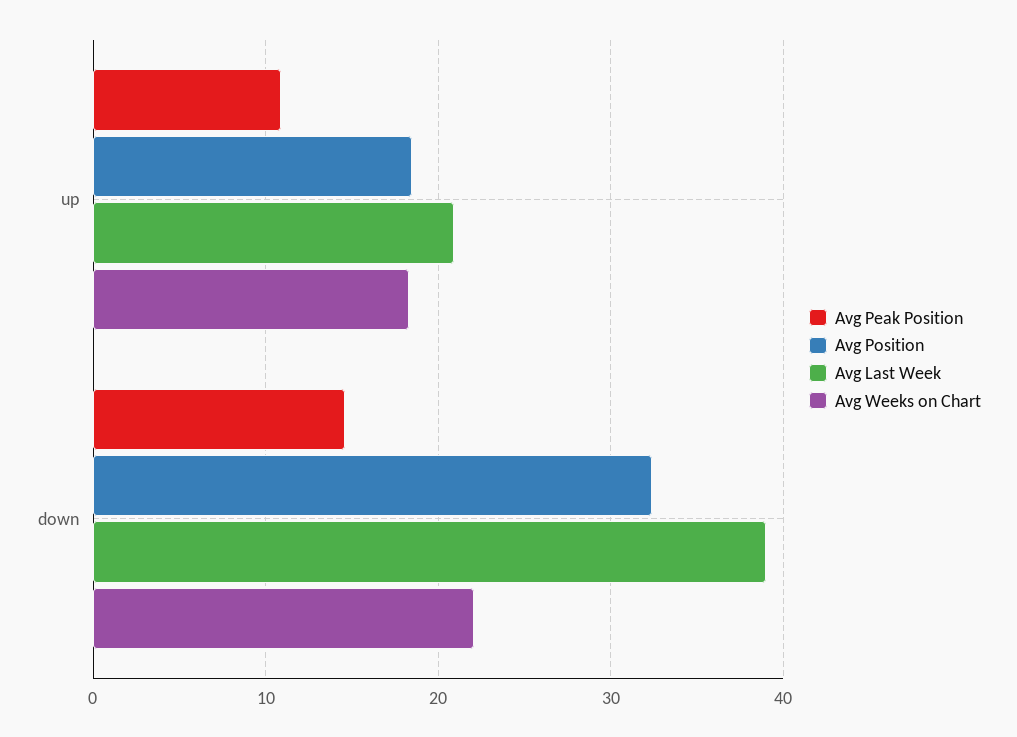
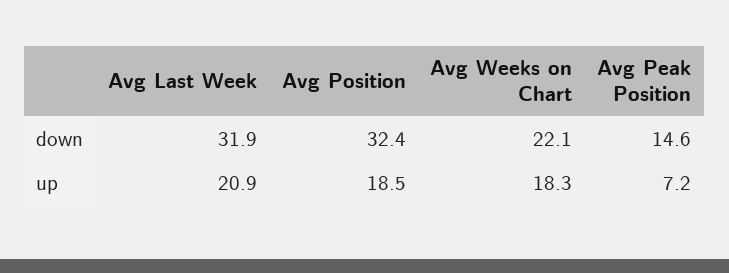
Avg Peak Position, up: 11 -> 7.2
Avg Last Week, down: 39 -> 31.9

